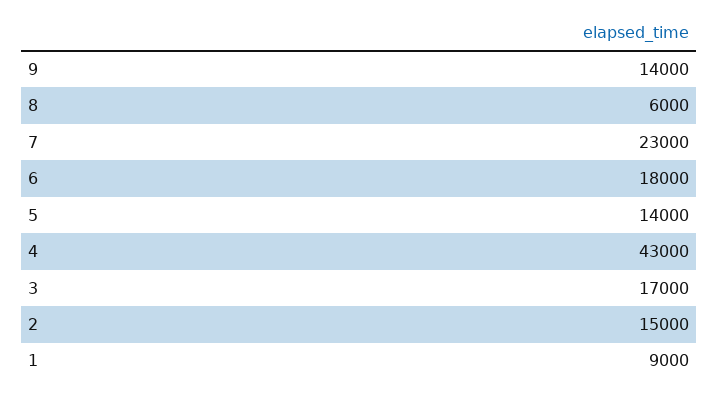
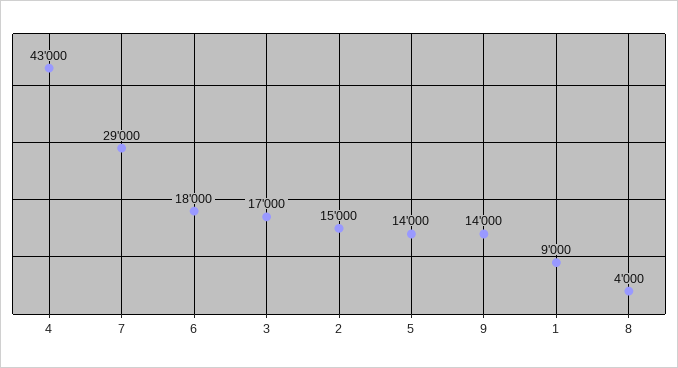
8: 6000 -> 4000
7: 23000 -> 29000

